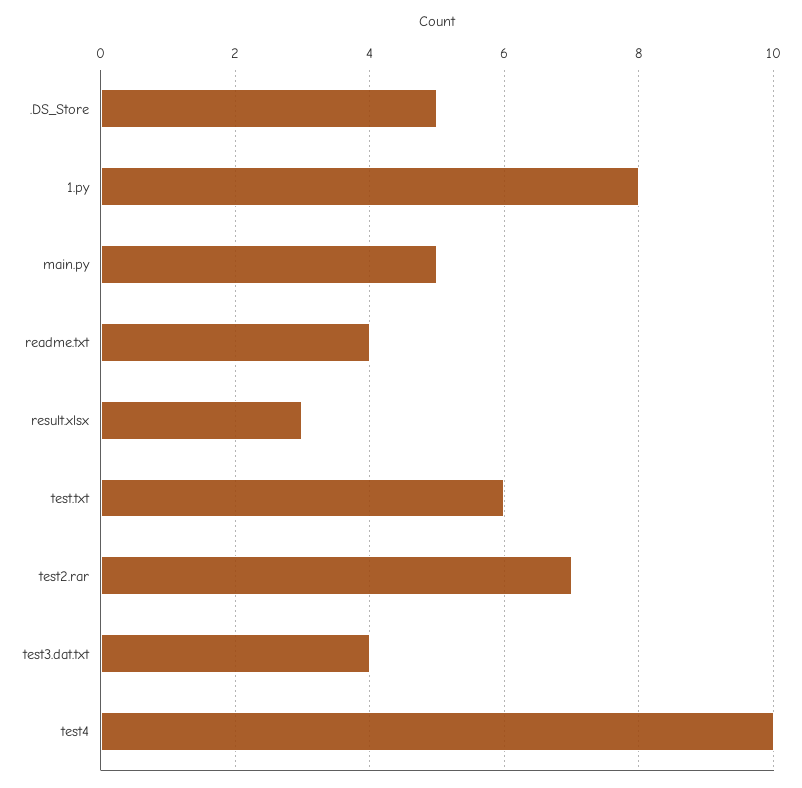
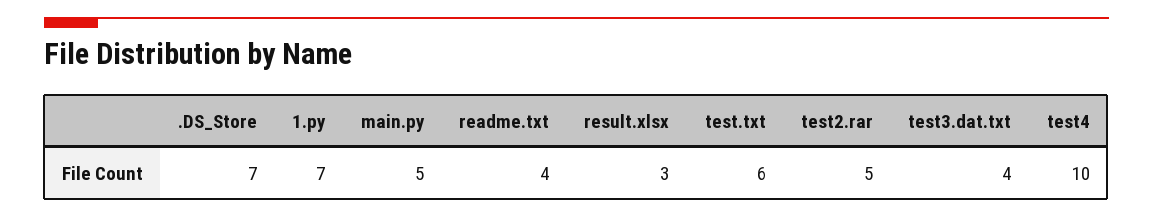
.DS_Store: 5 -> 7
1.py: 8 -> 7
test2.rar: 7 -> 5

